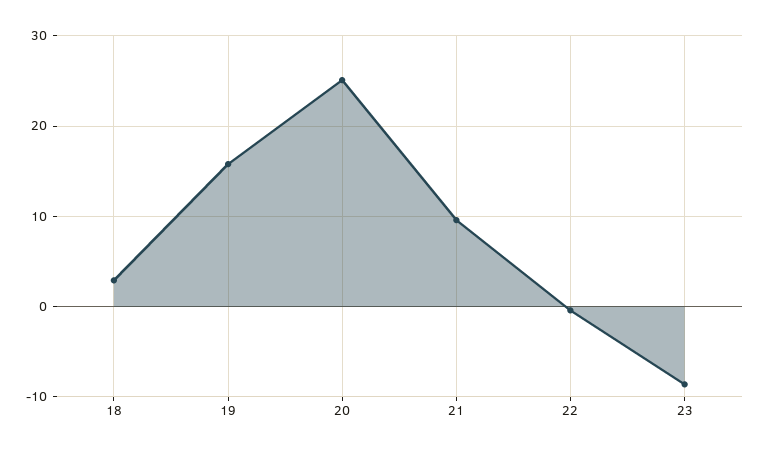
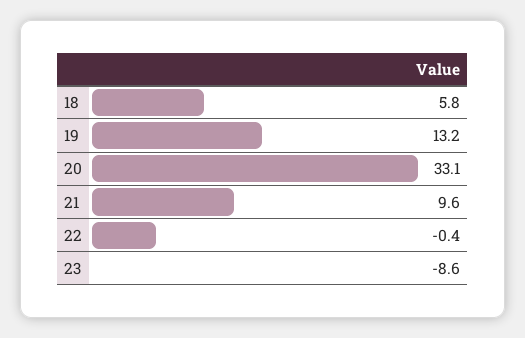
18: 3 -> 5.8
19: 16 -> 13.2
20: 25 -> 33.1

